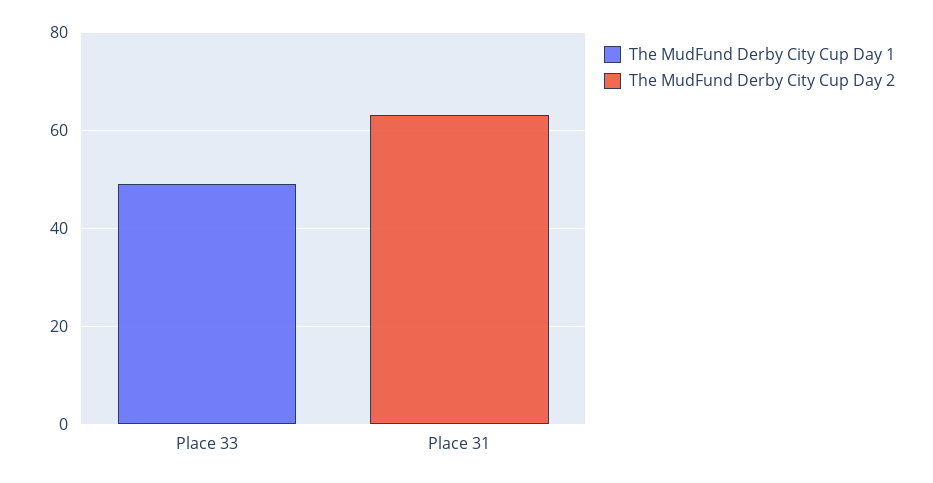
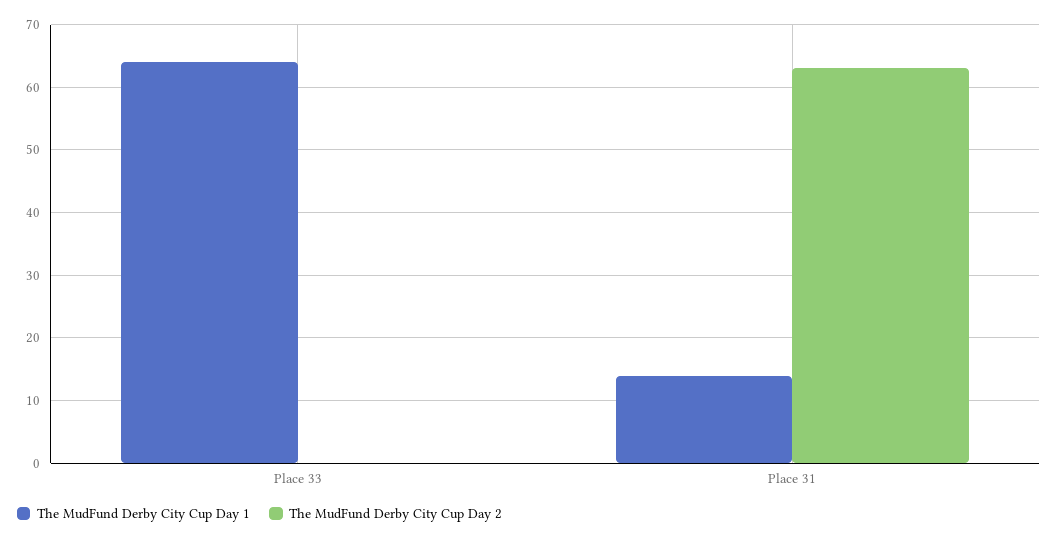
The MudFund Derby City Cup Day 1, Place 33: 50 -> 64
The MudFund Derby City Cup Day 1, Place 31: 0 -> 14

